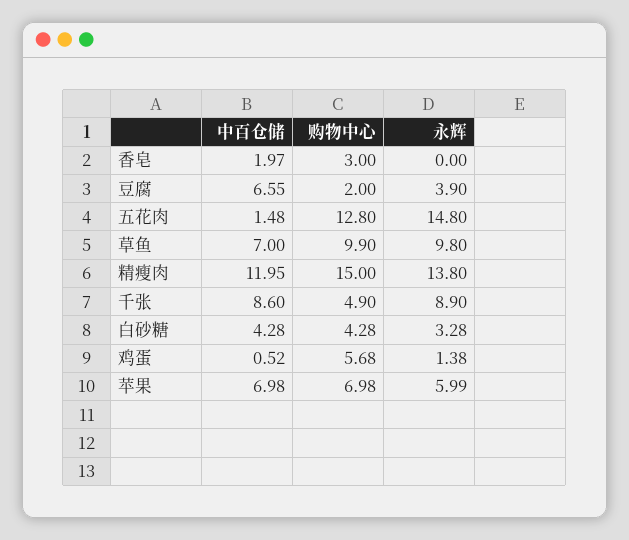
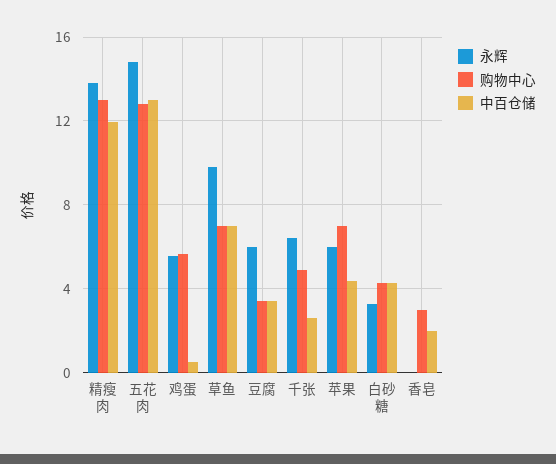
中百仓储, 豆腐: 6.55 -> 3.5
购物中心, 豆腐: 2 -> 3.5
永辉, 豆腐: 3.9 -> 6
中百仓储, 五花肉: 1.48 -> 13
购物中心, 草鱼: 9.9 -> 7
购物中心, 精瘦肉: 15 -> 13
中百仓储, 千张: 8.6 -> 2.5
永辉, 千张: 8.9 -> 6.5
永辉, 鸡蛋: 1.38 -> 5.5
中百仓储, 苹果: 6.98 -> 4.5

